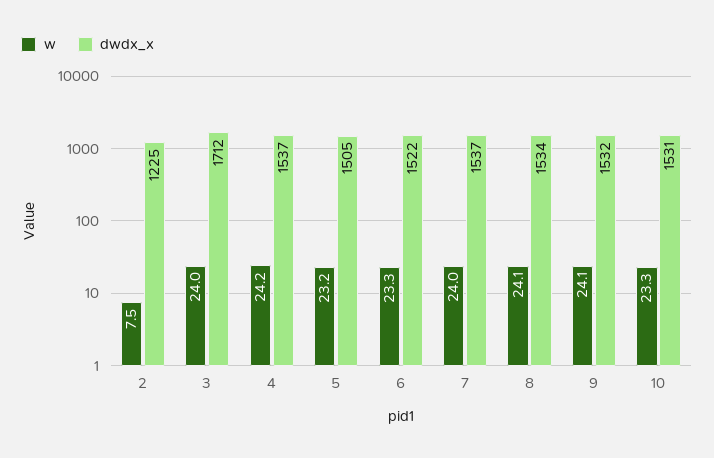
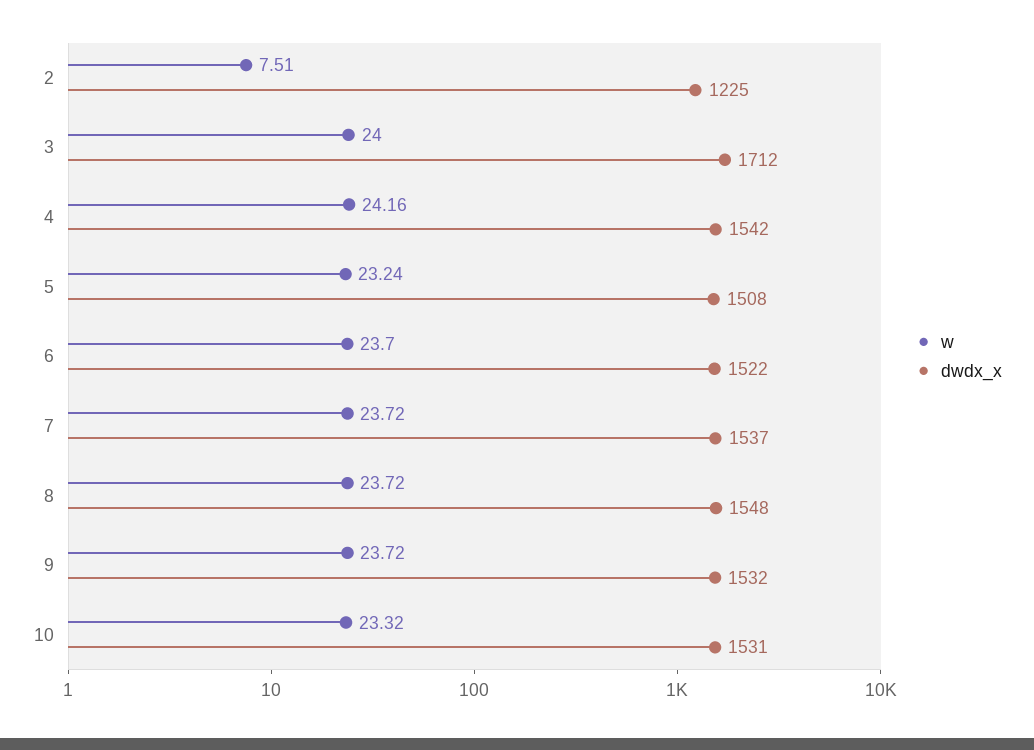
dwdx_x, 4: 1537 -> 1542
dwdx_x, 5: 1505 -> 1508
w, 6: 23.3 -> 23.7
w, 7: 24 -> 23.72
w, 8: 24.1 -> 23.72
dwdx_x, 8: 1534 -> 1548
w, 9: 24.1 -> 23.72

